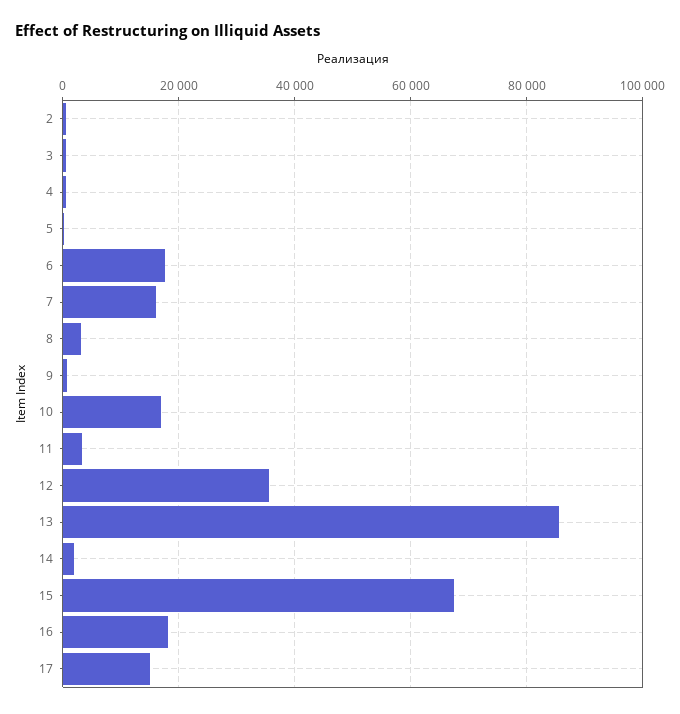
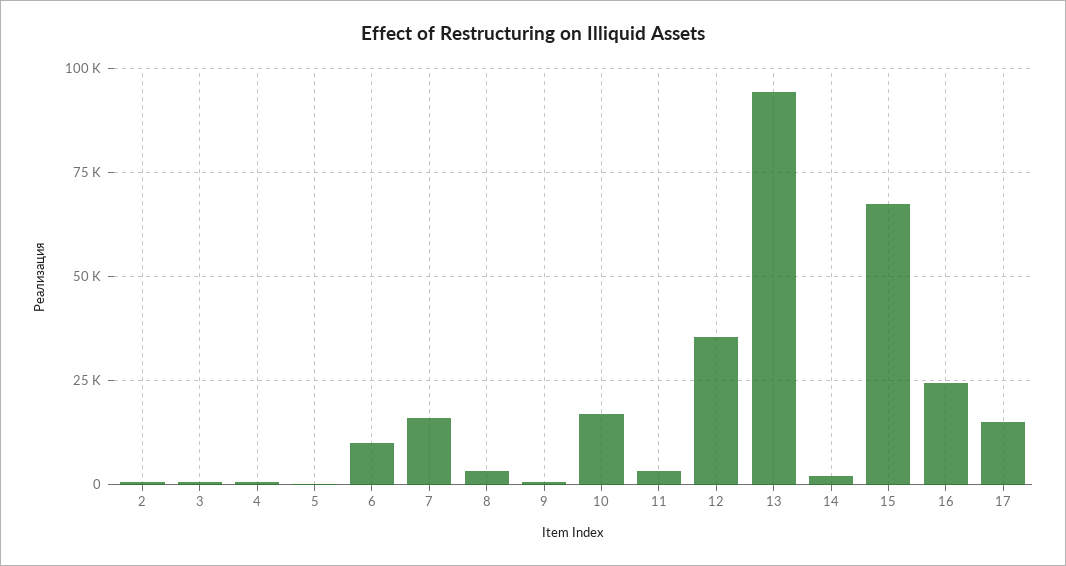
6: 18000 -> 10000
13: 86000 -> 95000
16: 18000 -> 25000

